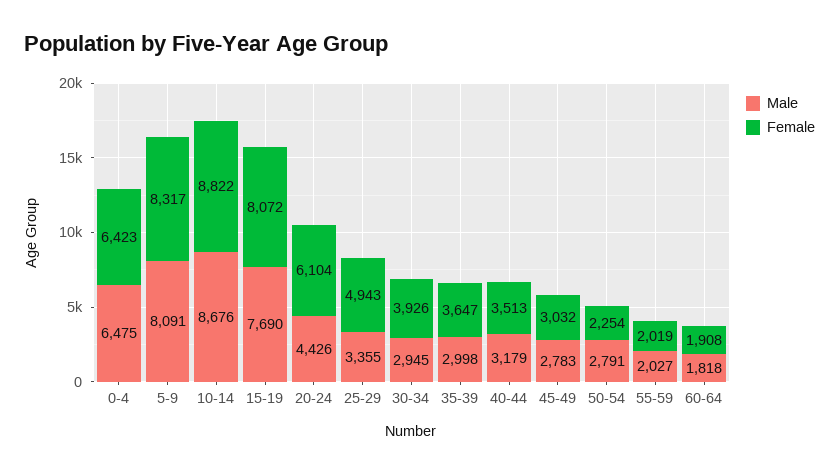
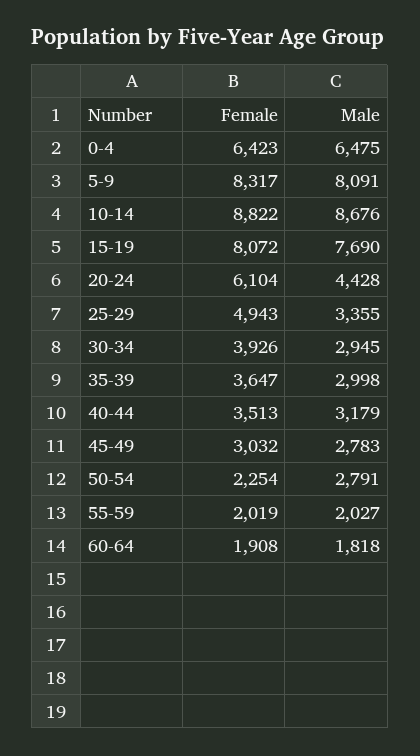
Male, 20-24: 4426 -> 4428

